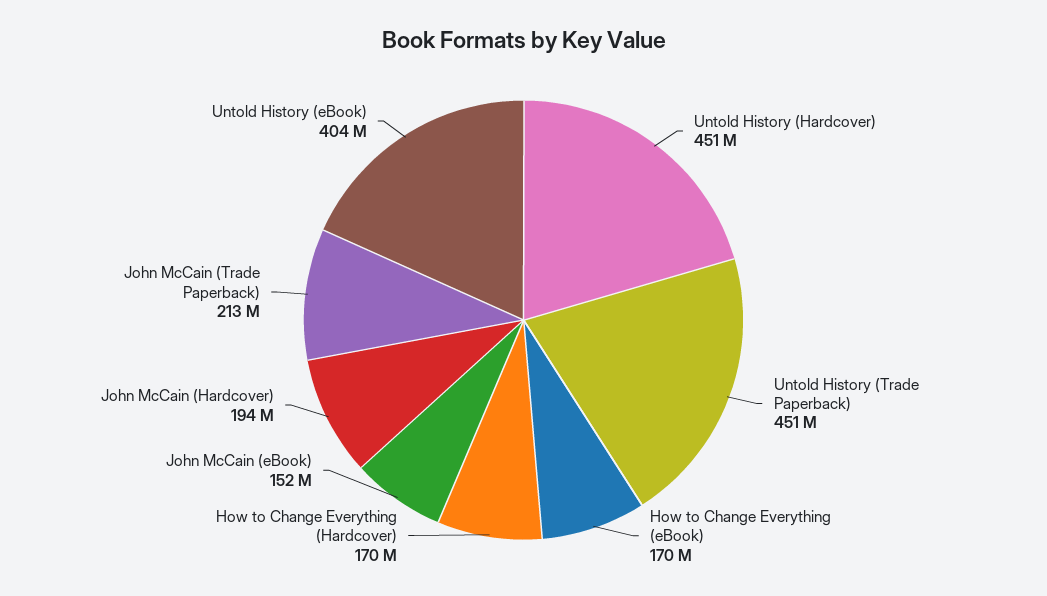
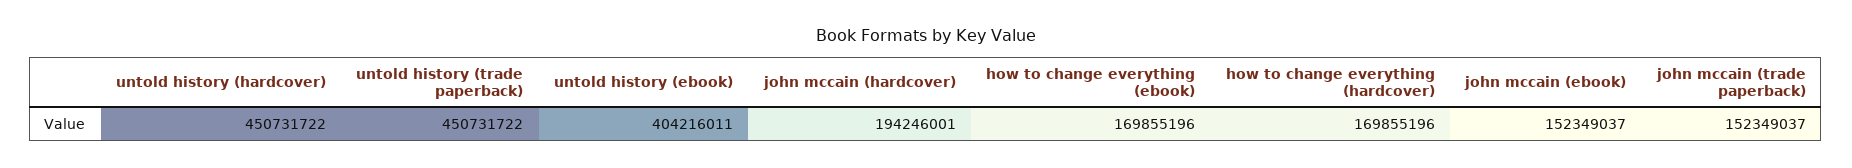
John McCain (Trade Paperback): 213000000 -> 152349037

